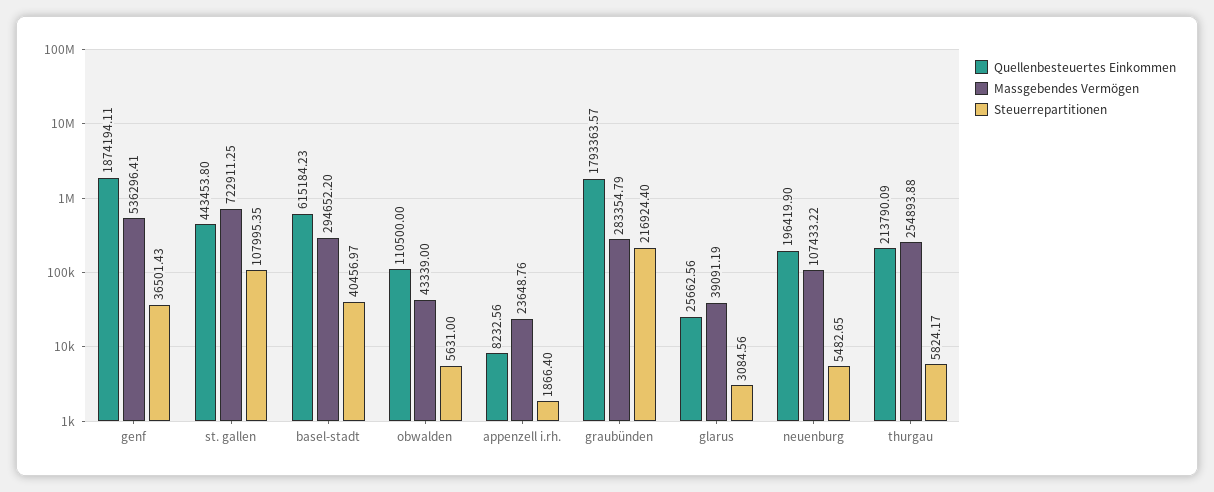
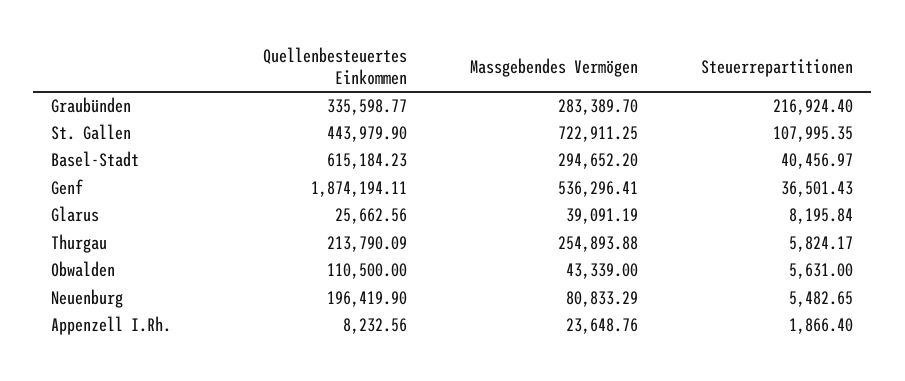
Quellenbesteuertes Einkommen, st. gallen: 443453.8 -> 443979.9
Quellenbesteuertes Einkommen, graubünden: 1793363.57 -> 335598.77
Massgebendes Vermögen, graubünden: 283354.79 -> 283389.7
Steuerrepartitionen, glarus: 3084.56 -> 8195.84
Massgebendes Vermögen, neuenburg: 107433.22 -> 80833.29

